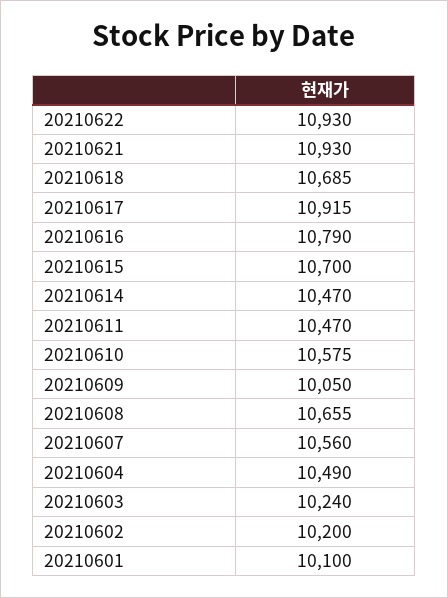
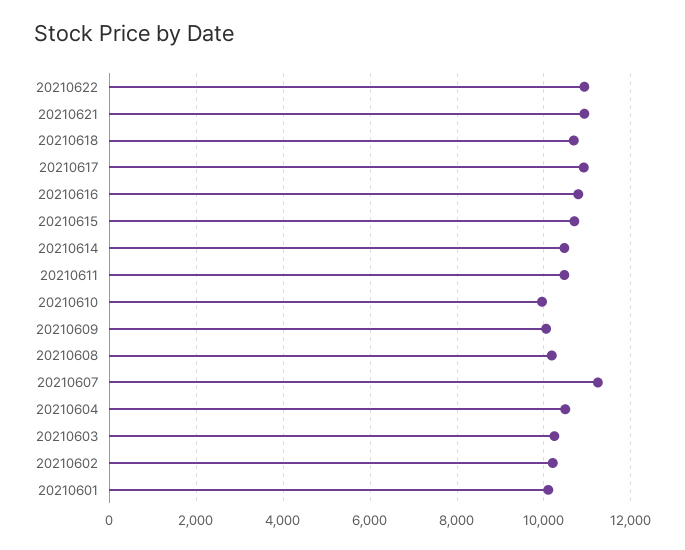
20210610: 10575 -> 10000
20210608: 10655 -> 10200
20210607: 10560 -> 11200

